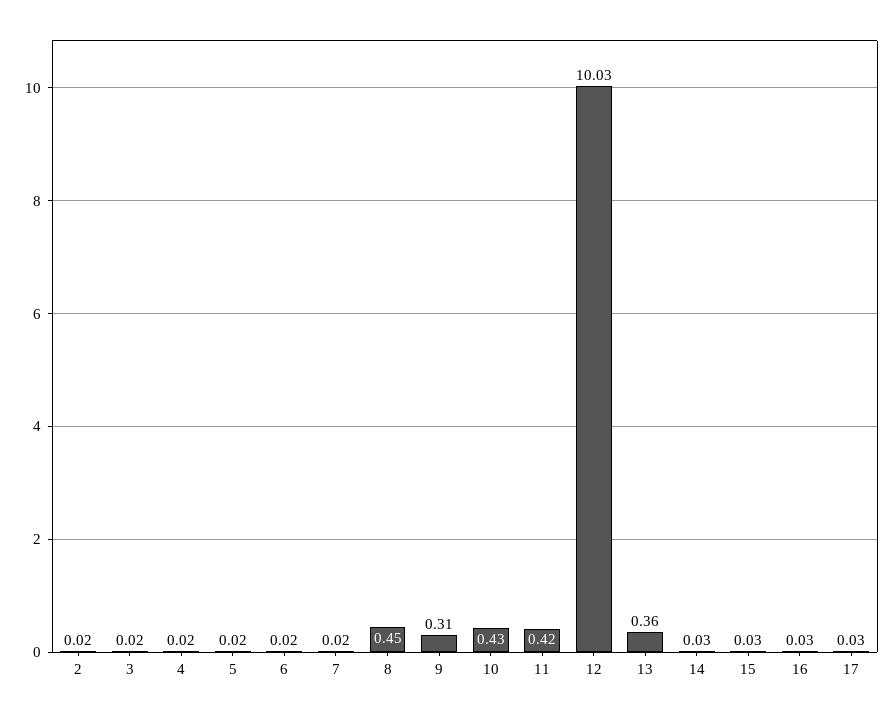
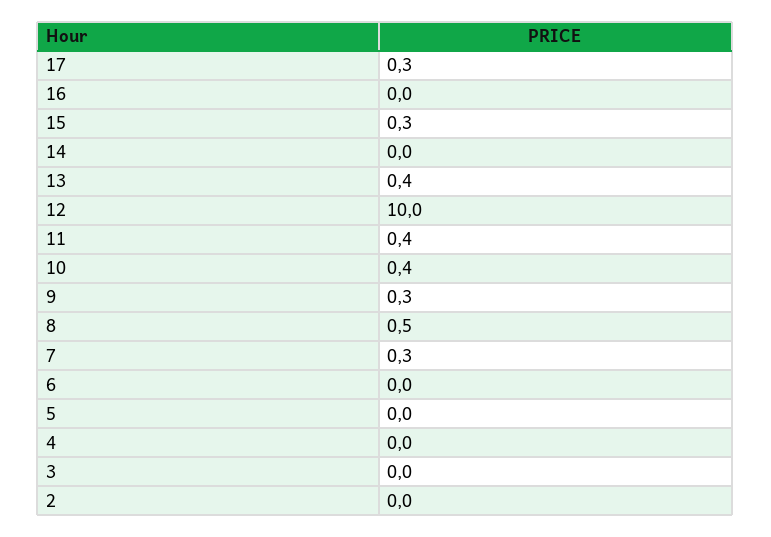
7: 0.02 -> 0.3
15: 0.03 -> 0.3
17: 0.03 -> 0.3

